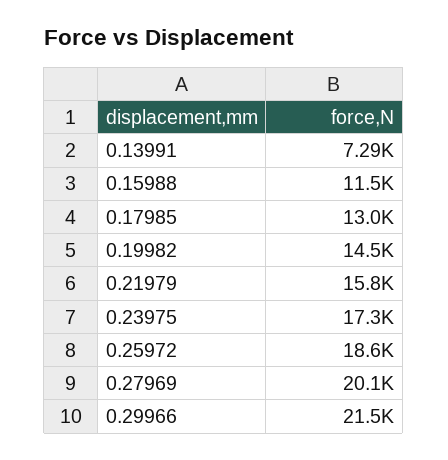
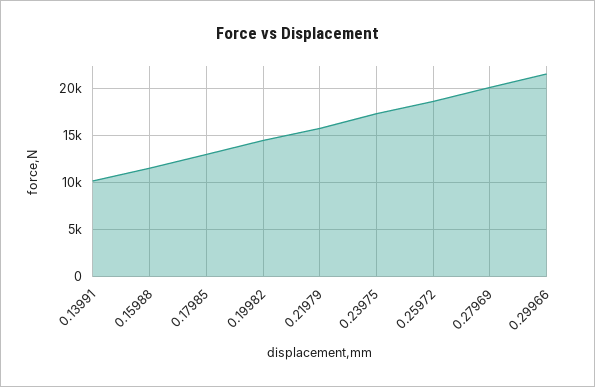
0.13991: 7290 -> 10000

